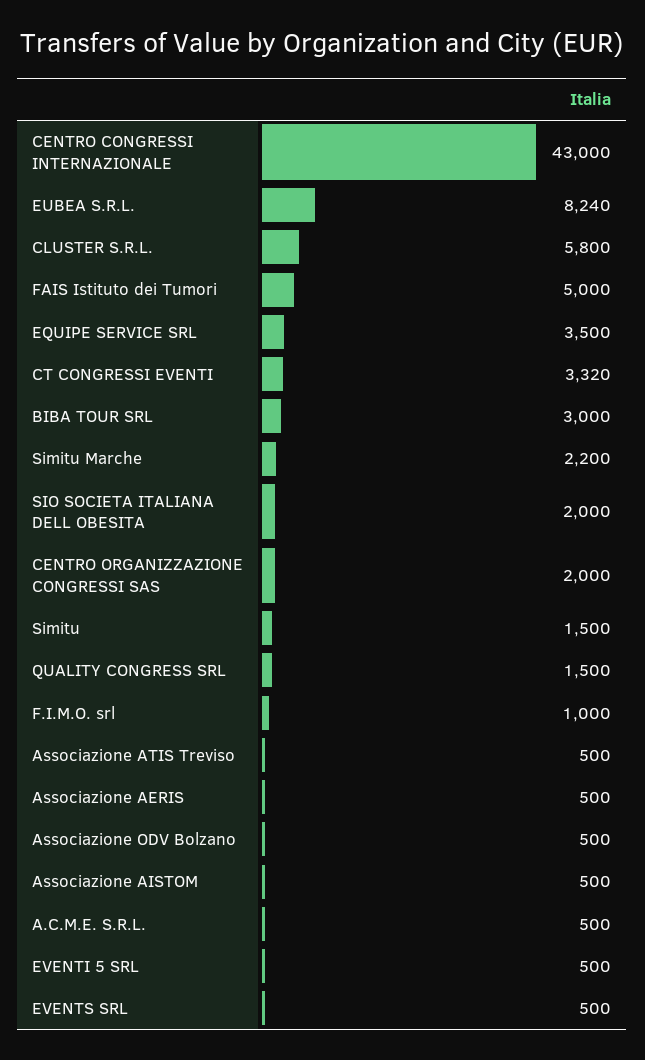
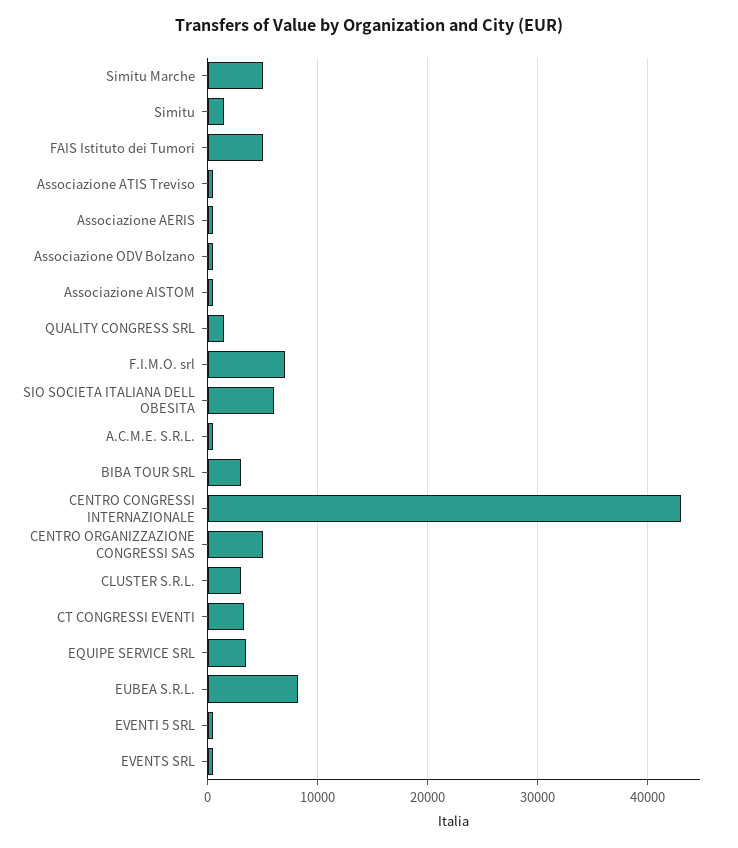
CLUSTER S.R.L.: 5800 -> 3000
Simitu Marche: 2200 -> 5000
SIO SOCIETA ITALIANA DELL OBESITA: 2000 -> 6000
CENTRO ORGANIZZAZIONE CONGRESSI SAS: 2000 -> 5000
F.I.M.O. srl: 1000 -> 7000

